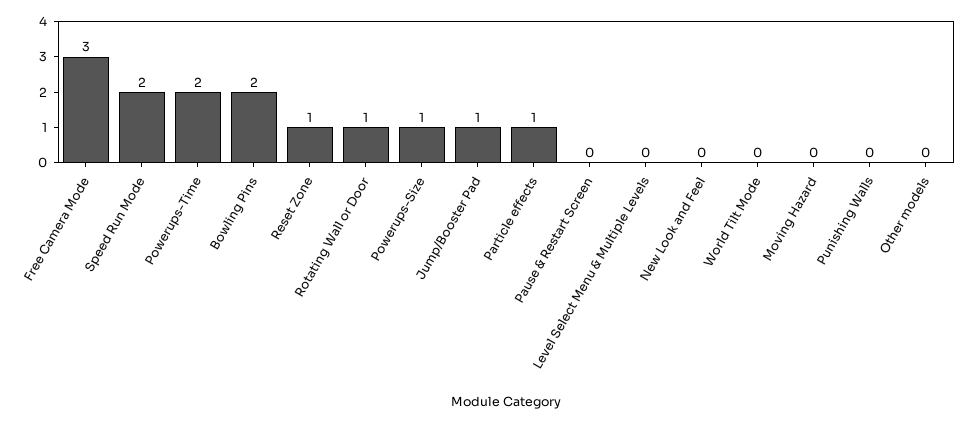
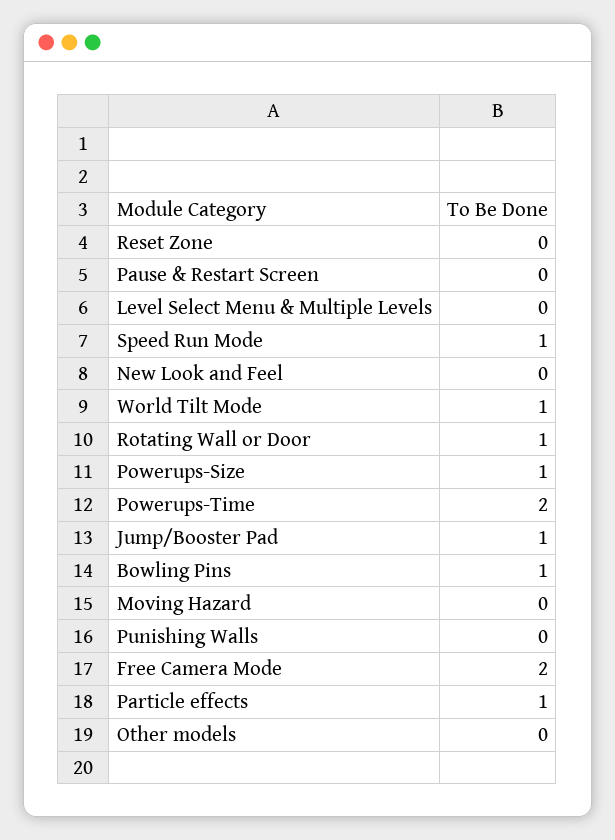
Free Camera Mode: 3 -> 2
Speed Run Mode: 2 -> 1
Bowling Pins: 2 -> 1
Reset Zone: 1 -> 0
World Tilt Mode: 0 -> 1

